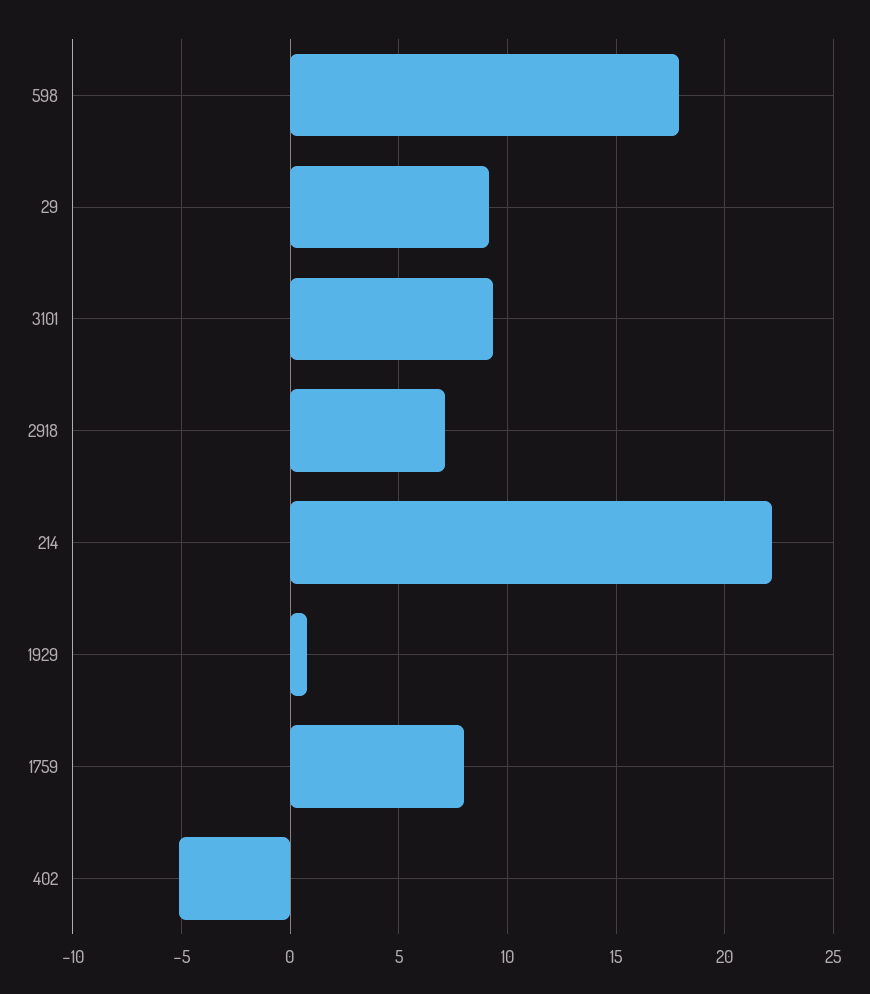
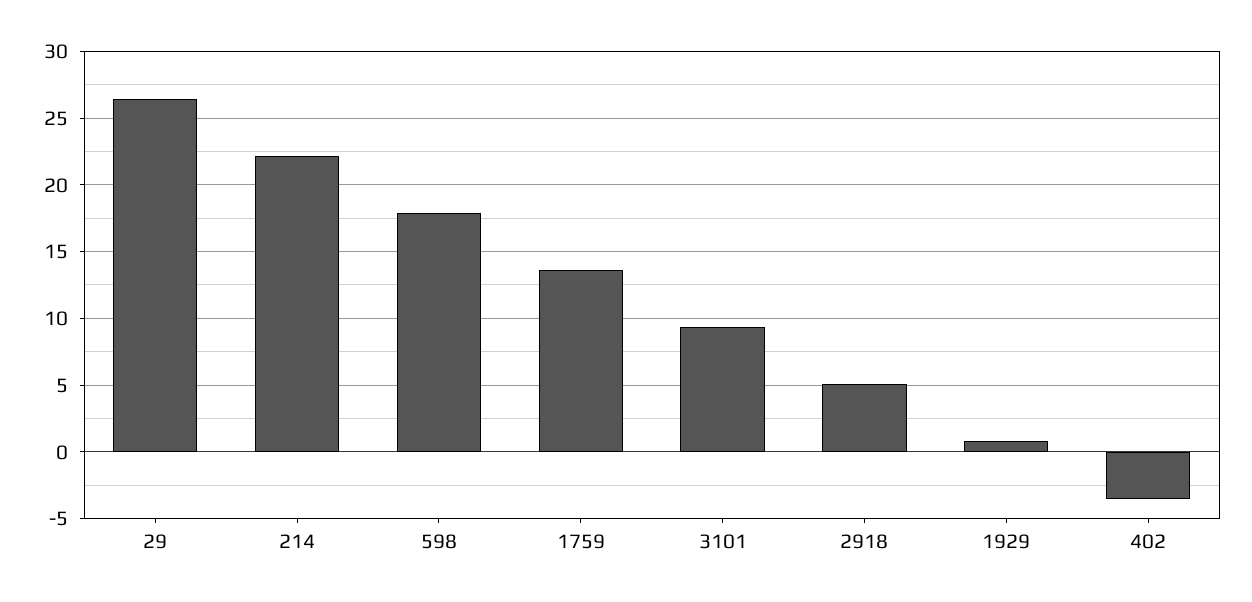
29: 9 -> 26.5
2918: 7 -> 5
1759: 8 -> 13.5
402: -5 -> -3.5

